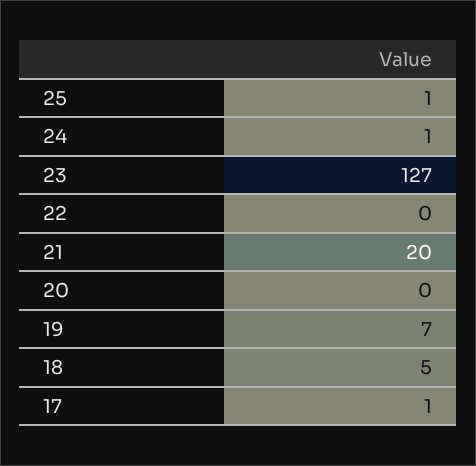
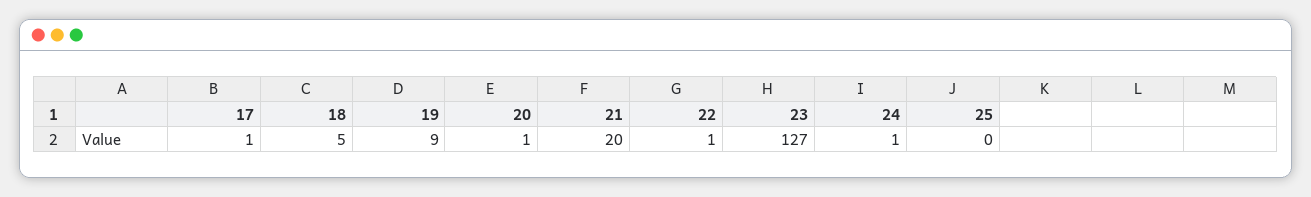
25: 1 -> 0
22: 0 -> 1
20: 0 -> 1
19: 7 -> 9

